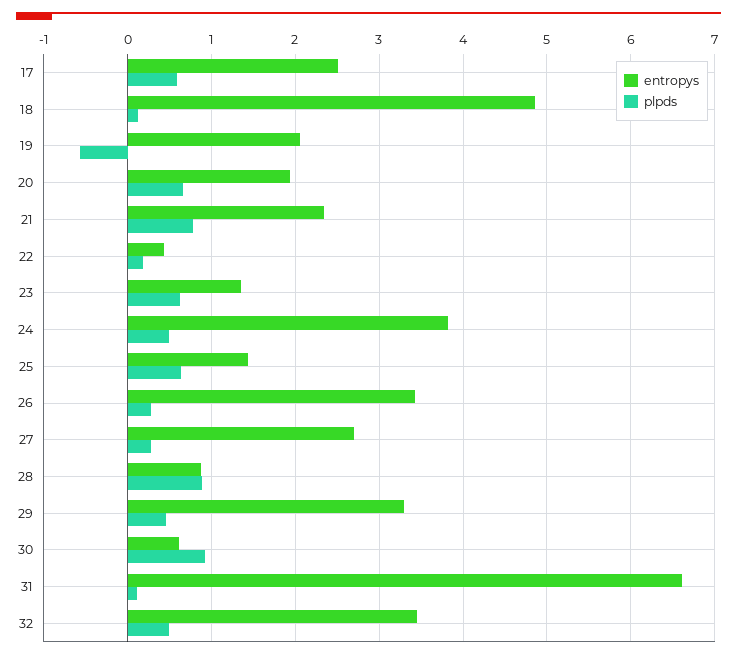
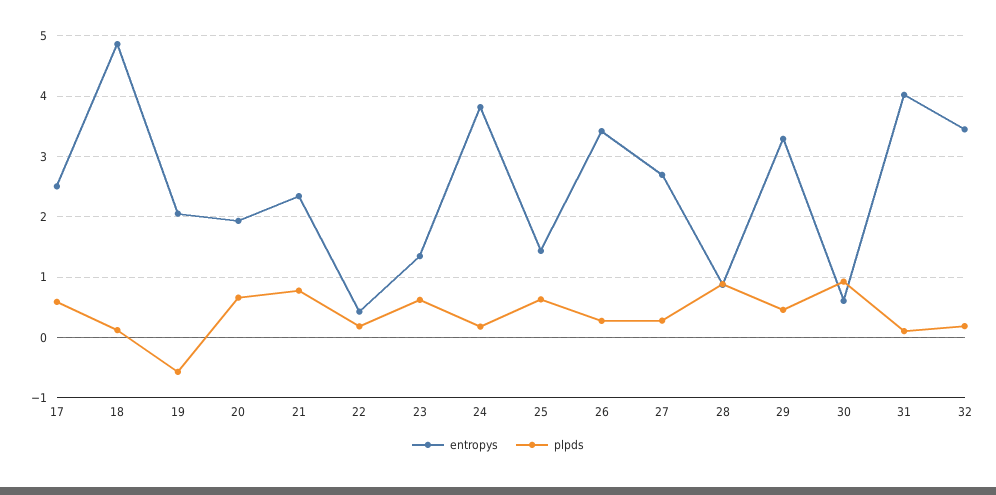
plpds, 24: 0.5 -> 0.2
entropys, 31: 6.6 -> 4
plpds, 32: 0.5 -> 0.2

